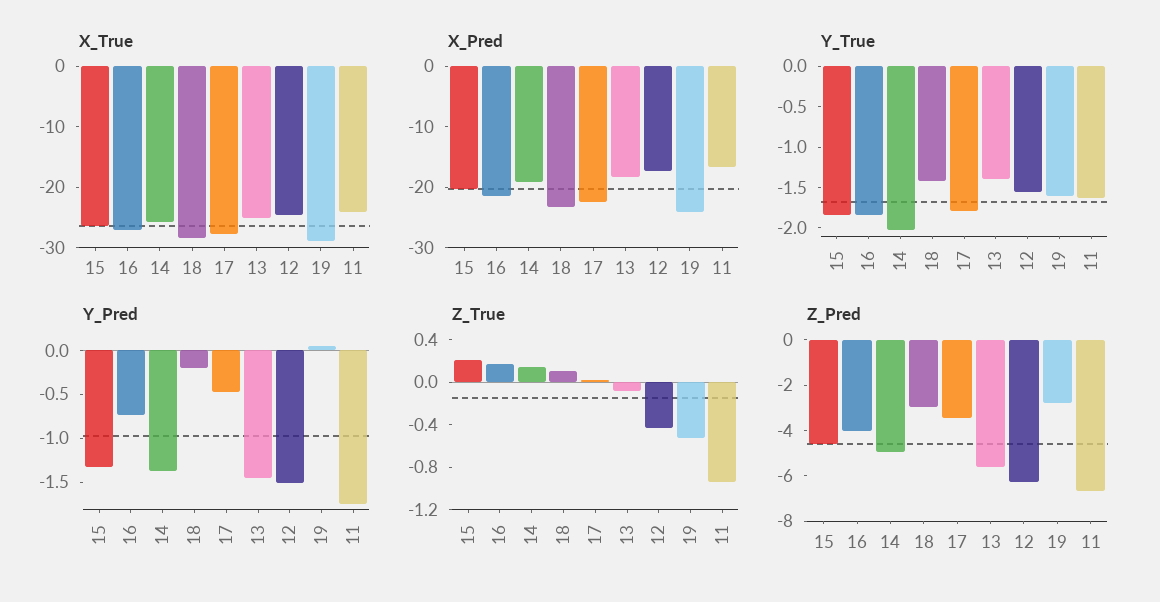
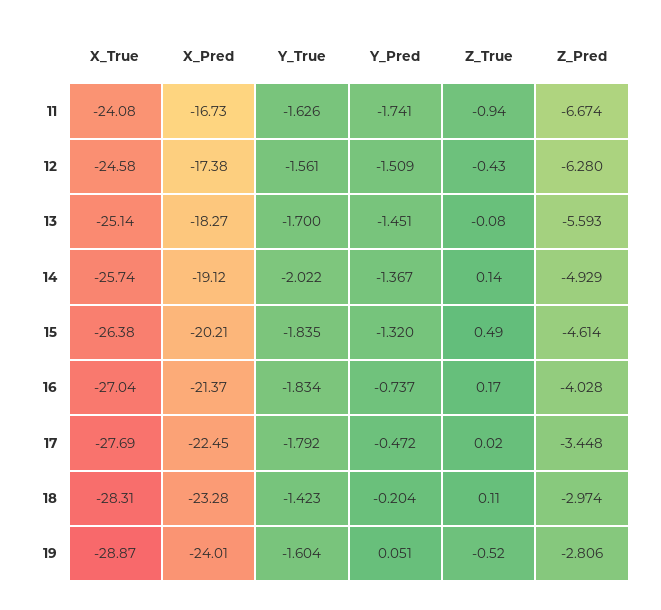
Y_True, 13: -1.4 -> -1.7
Z_True, 15: 0.2 -> 0.49

